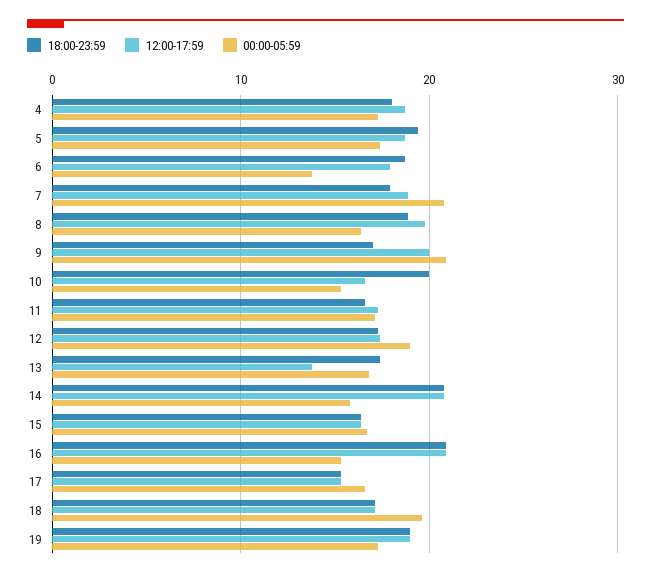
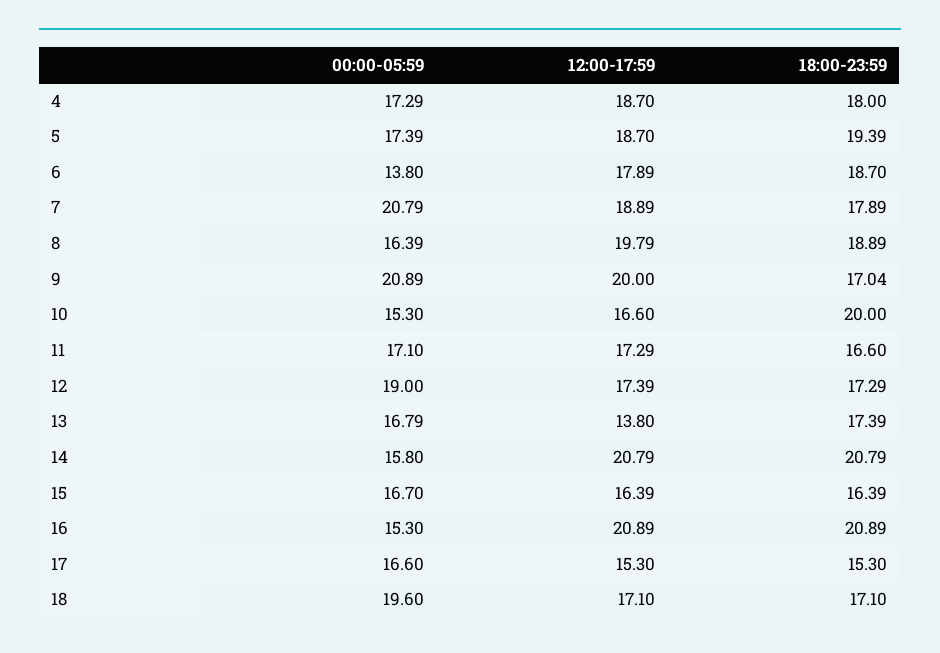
18:00-23:59, 19: 19 -> none
12:00-17:59, 19: 19 -> none
00:00-05:59, 19: 17 -> none

